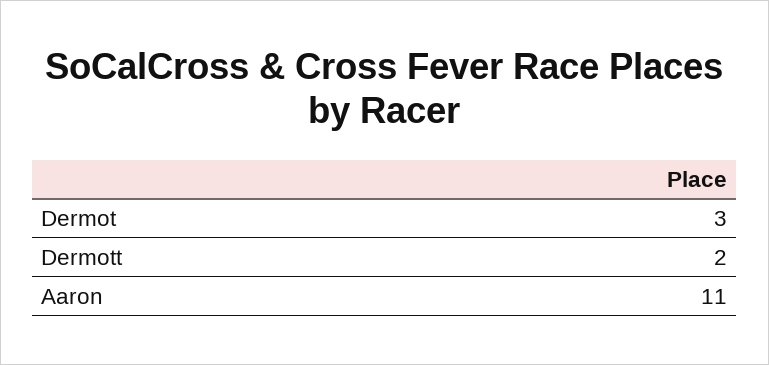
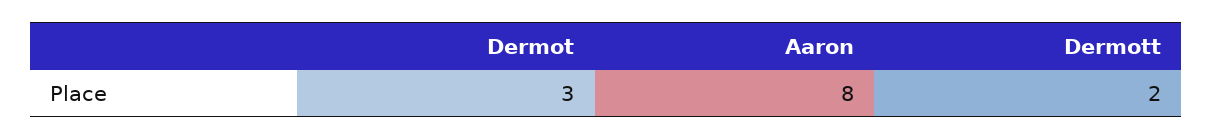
Aaron: 11 -> 8

